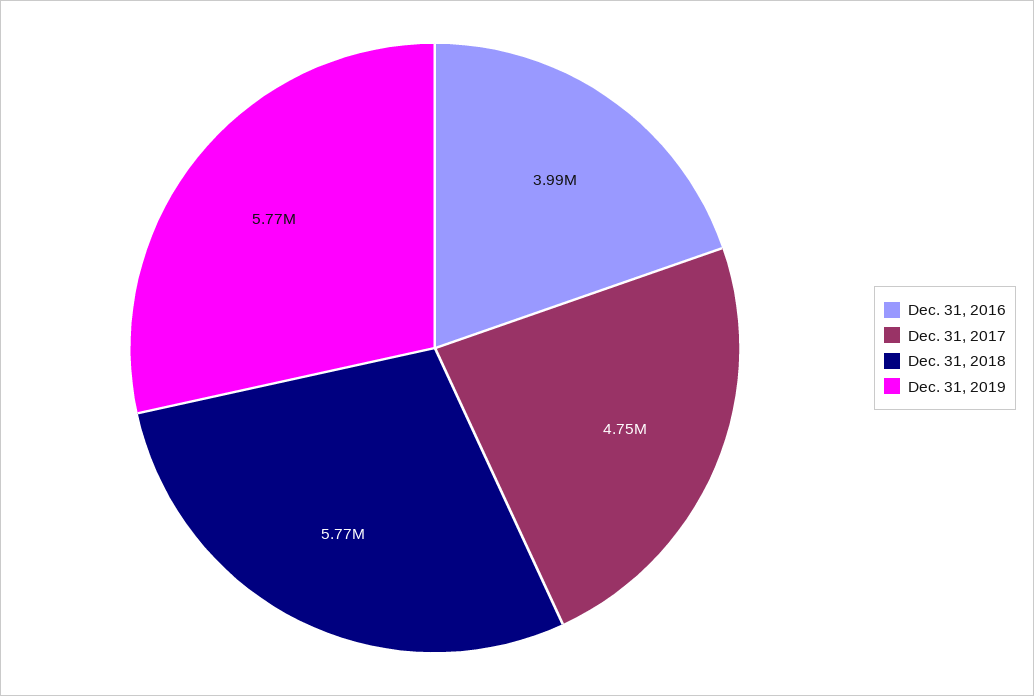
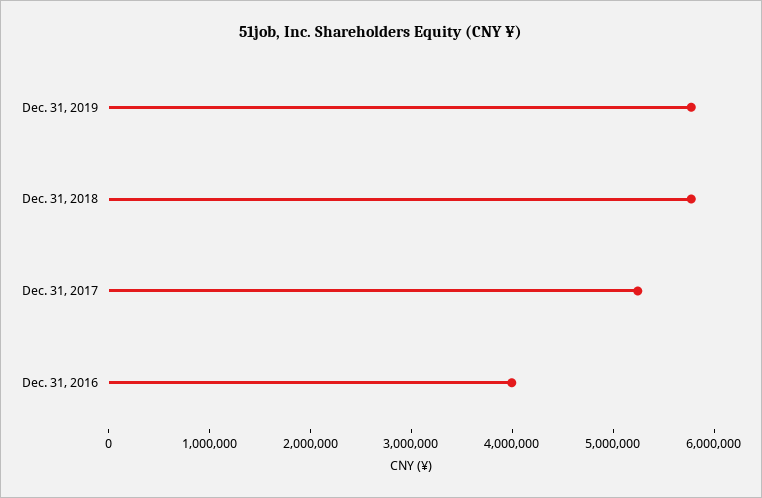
Dec. 31, 2017: 4750000 -> 5200000

